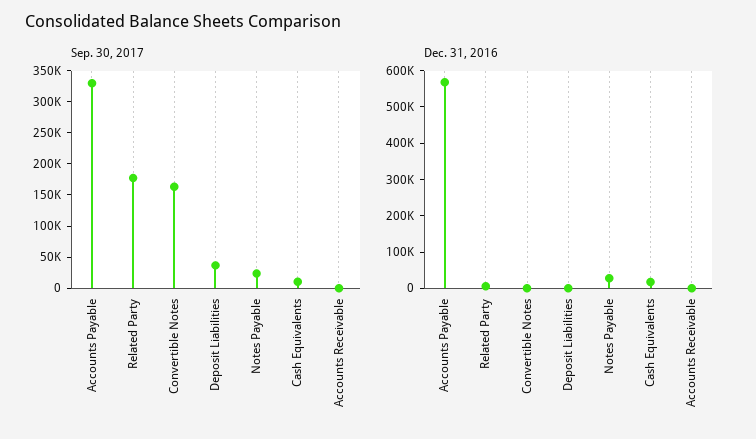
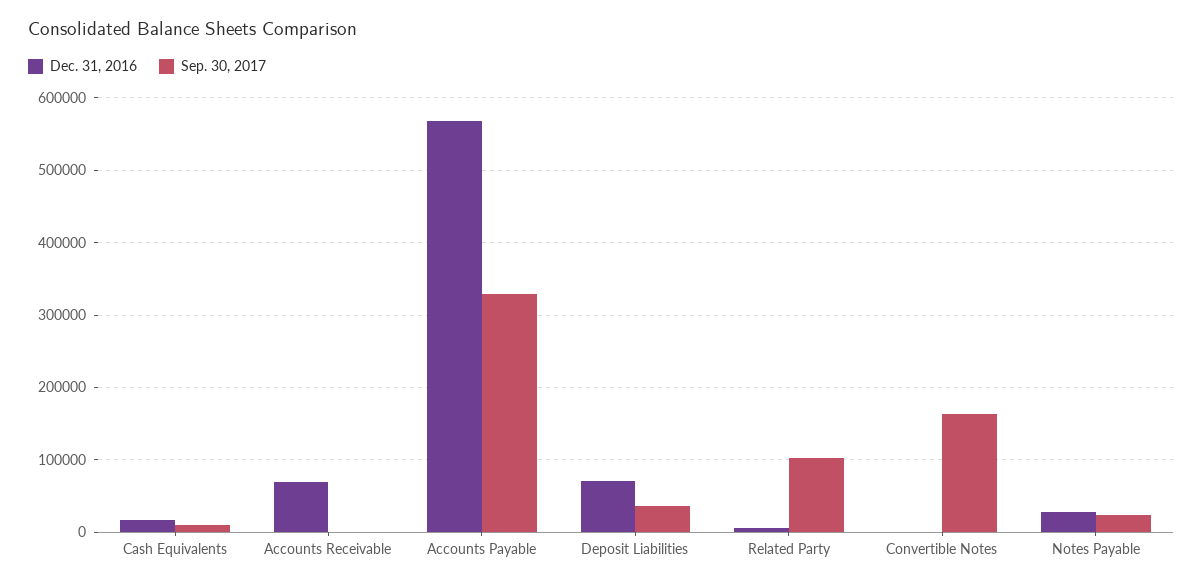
Sep. 30, 2017, Related Party: 175000 -> 100000
Dec. 31, 2016, Deposit Liabilities: 0 -> 70000
Dec. 31, 2016, Accounts Receivable: 0 -> 70000

